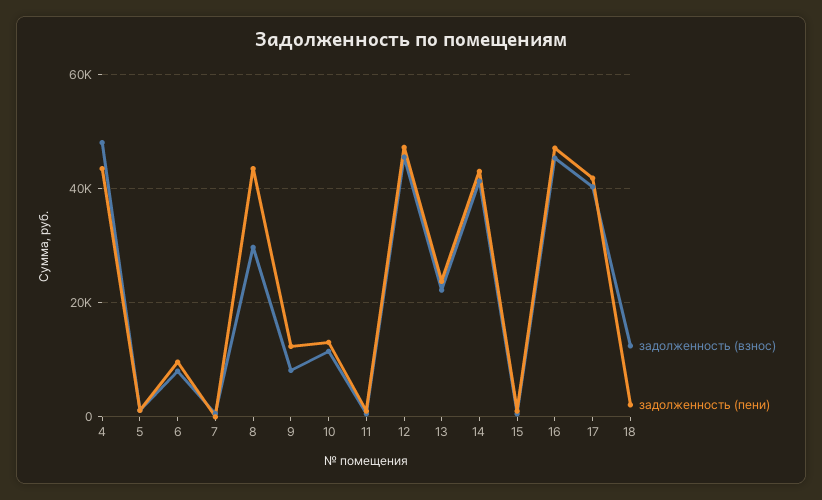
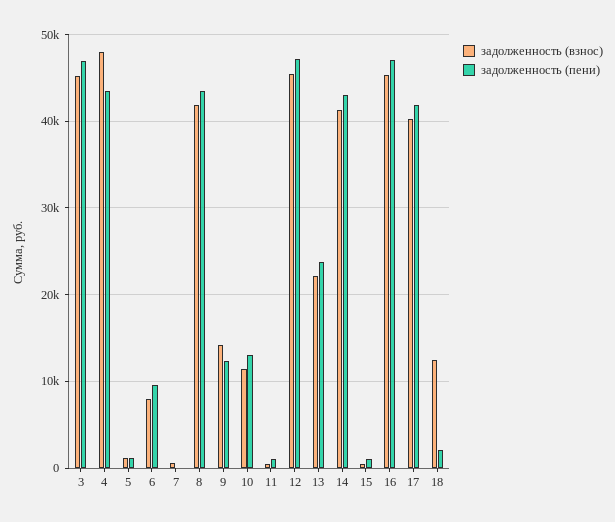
задолженность (взнос), 8: 30000 -> 42000
задолженность (взнос), 9: 8000 -> 14000
задолженность (взнос), 3: none -> 45000
задолженность (пени), 3: none -> 47000

